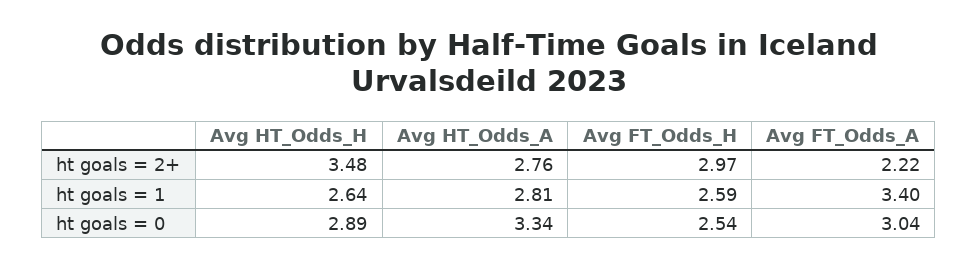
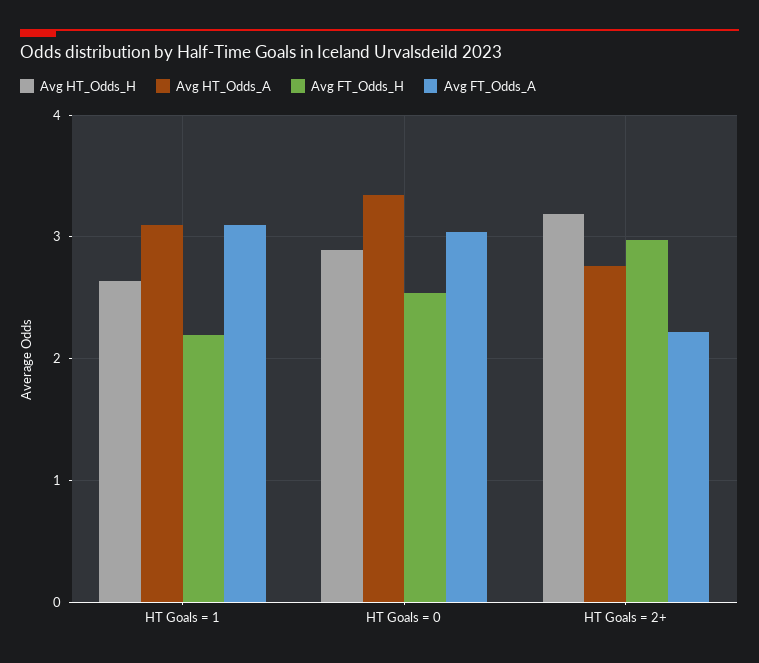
Avg HT_Odds_H, ht goals = 2+: 3.48 -> 3.2
Avg HT_Odds_A, ht goals = 1: 2.81 -> 3.1
Avg FT_Odds_H, ht goals = 1: 2.59 -> 2.2
Avg FT_Odds_A, ht goals = 1: 3.4 -> 3.1

